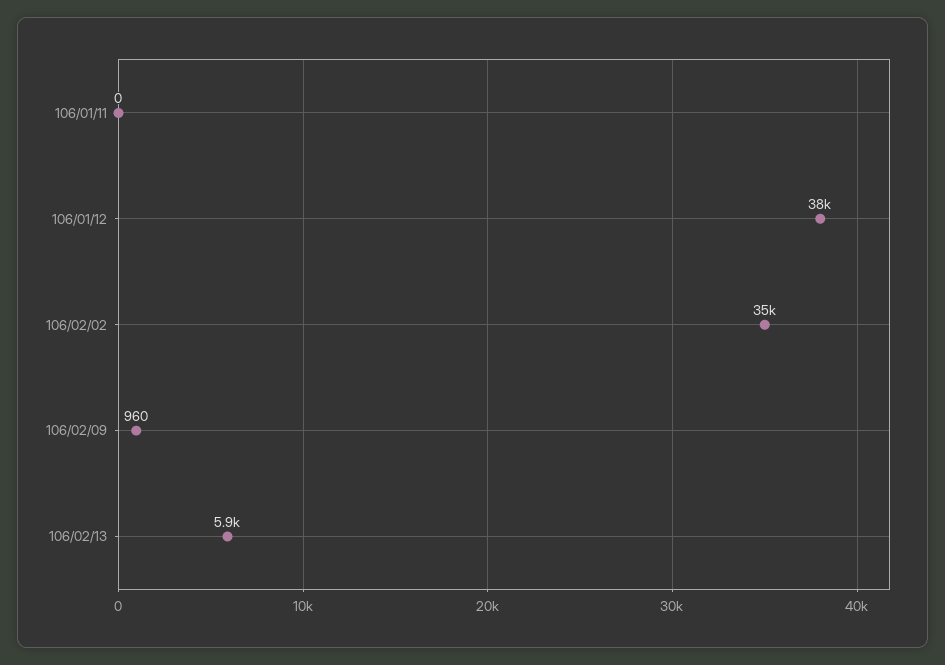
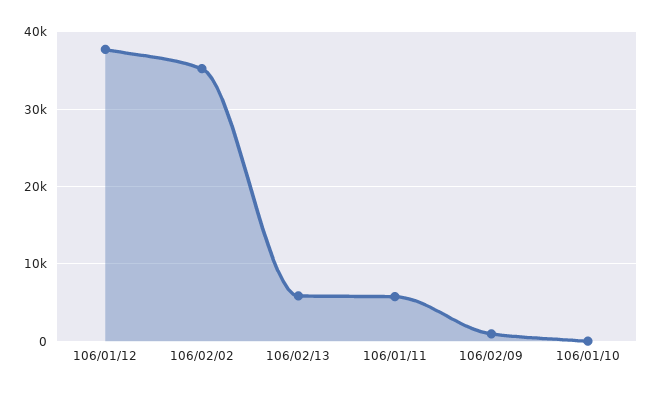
106/01/11: 0 -> 6000
106/01/10: none -> 0

